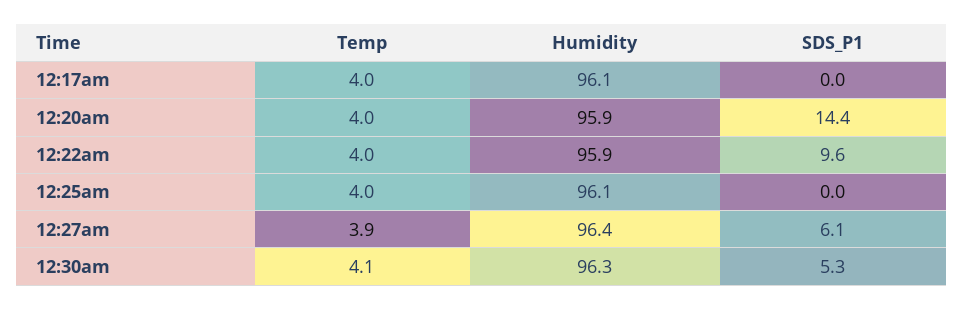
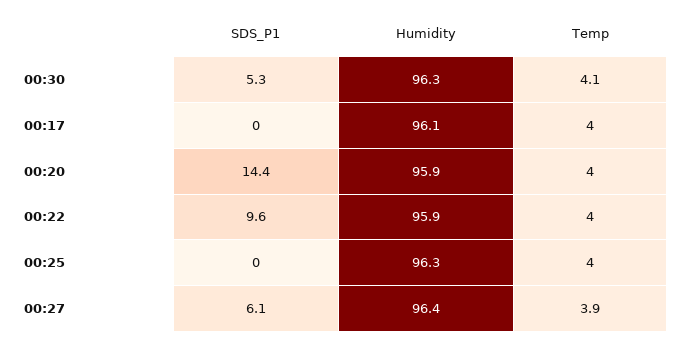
Humidity, 12:25am: 96.1 -> 96.3

